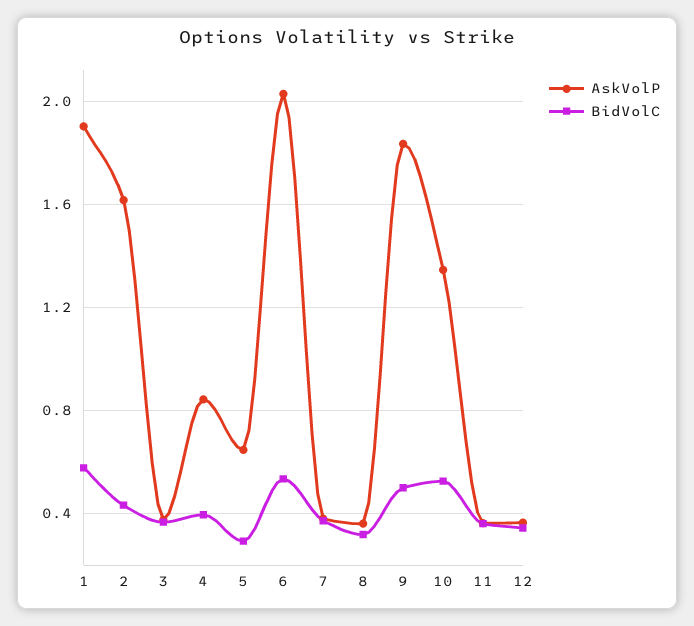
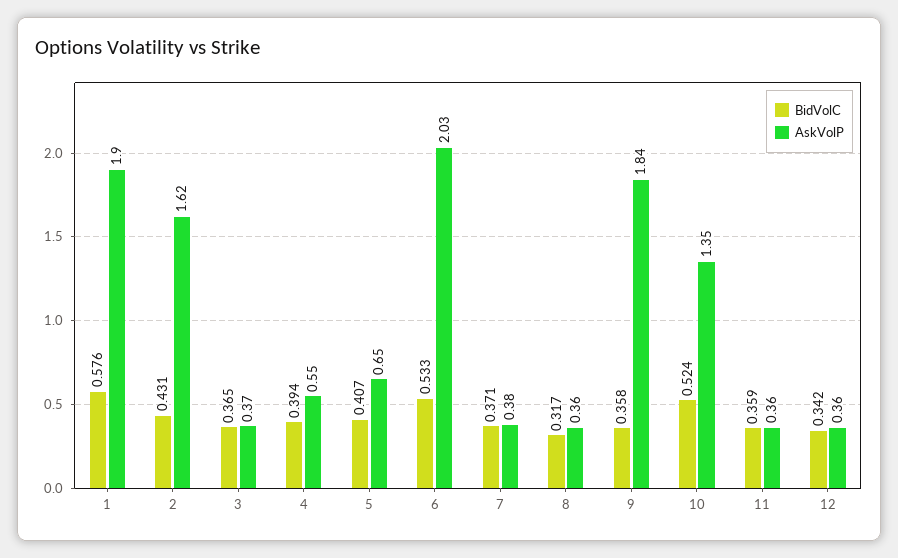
AskVolP, 4: 0.85 -> 0.55
BidVolC, 5: 0.3 -> 0.407
BidVolC, 9: 0.5 -> 0.358

